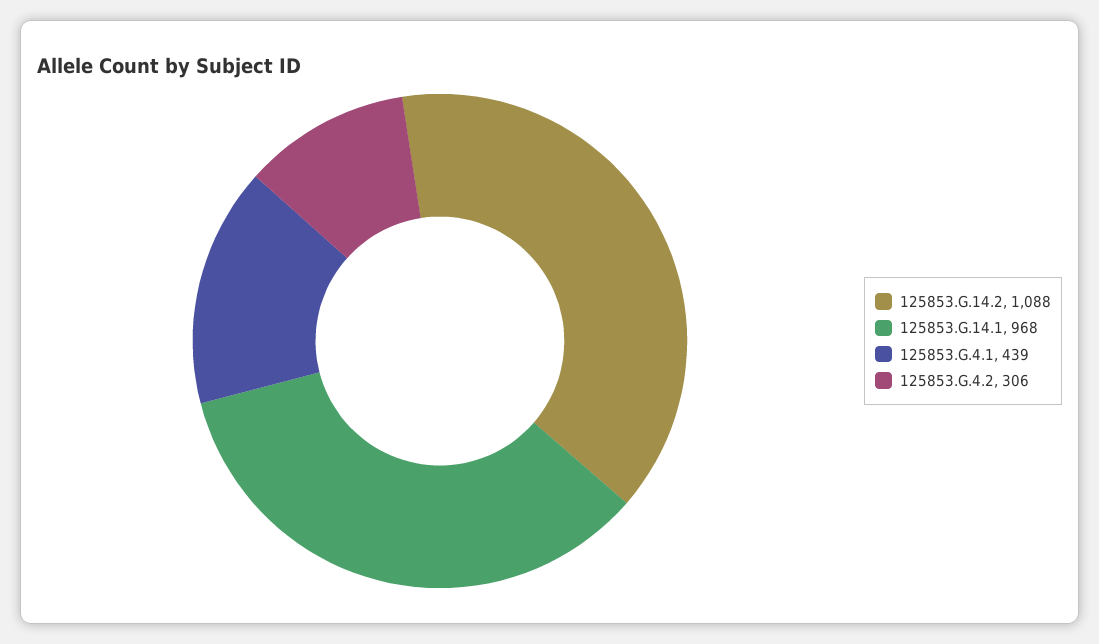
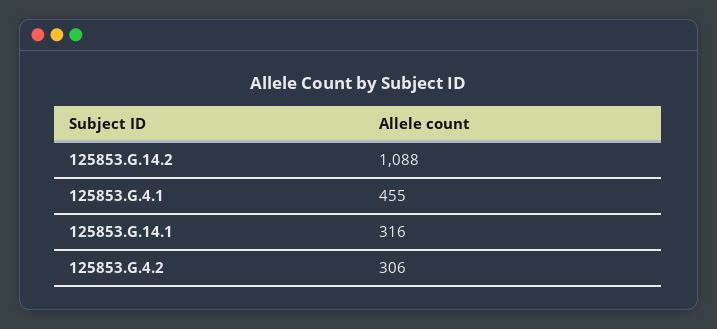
125853.G.14.1: 968 -> 316
125853.G.4.1: 439 -> 455

